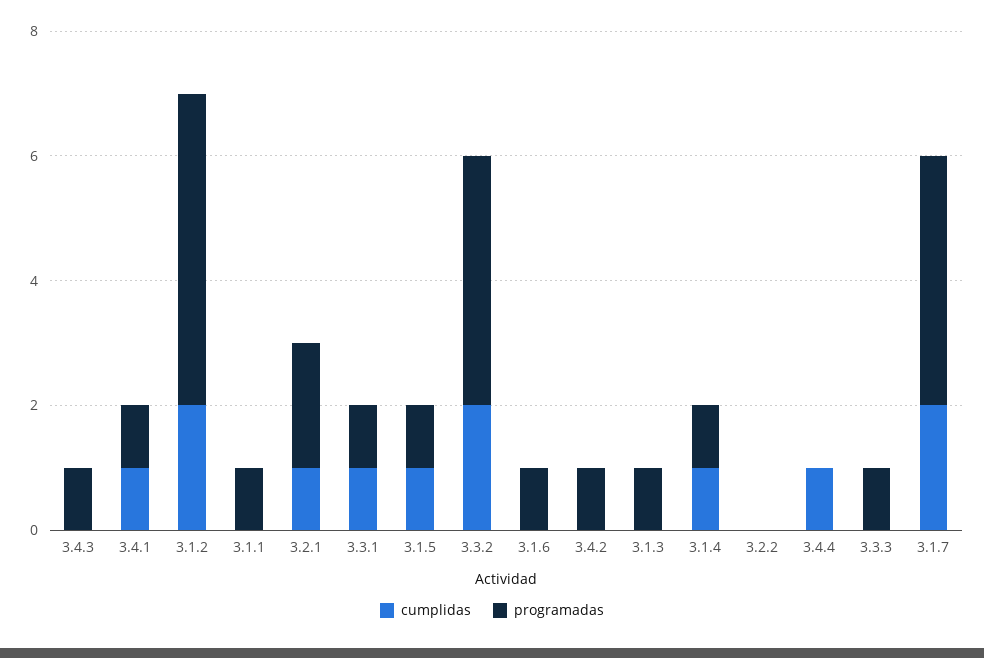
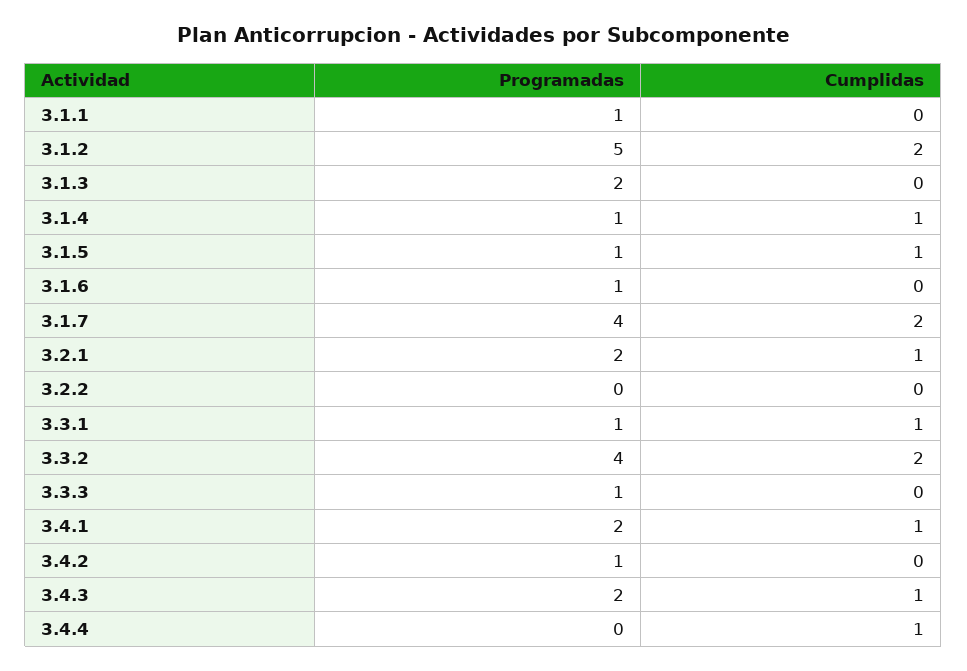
cumplidas, 3.4.3: 0 -> 1
programadas, 3.4.3: 1 -> 2
programadas, 3.4.1: 1 -> 2
programadas, 3.1.3: 1 -> 2

